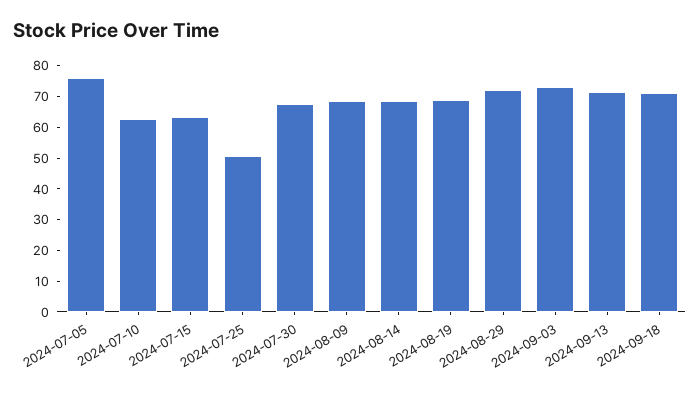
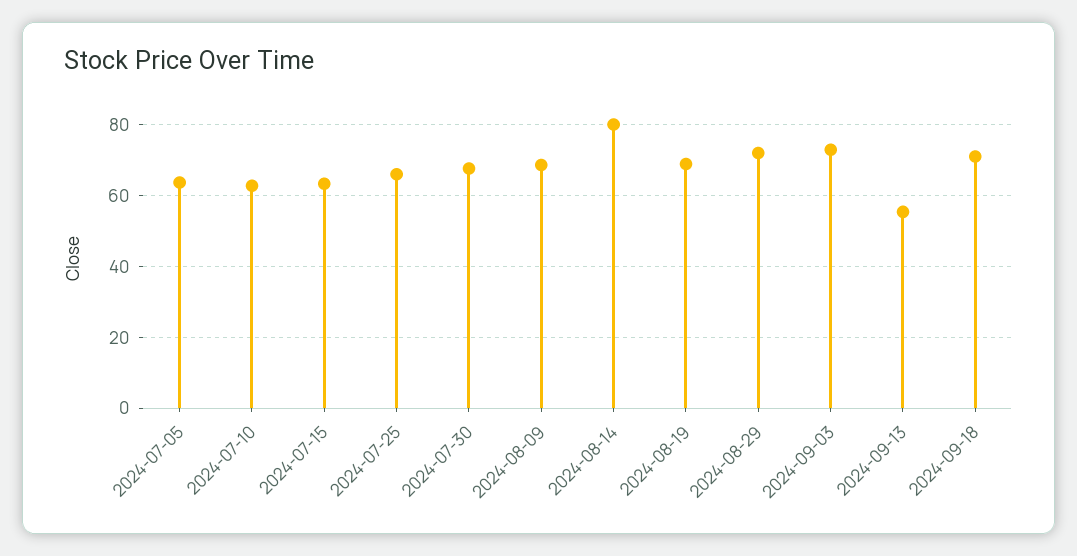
2024-07-05: 75 -> 64
2024-07-25: 50 -> 66
2024-08-14: 70 -> 80
2024-09-13: 70 -> 56

